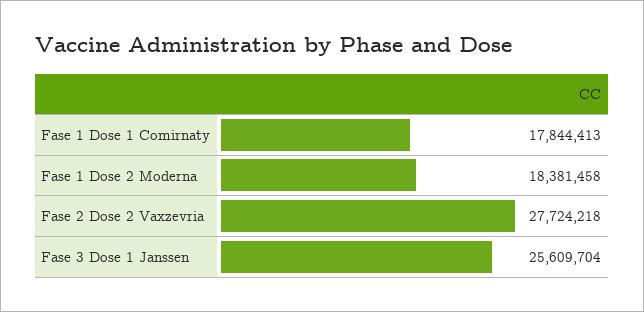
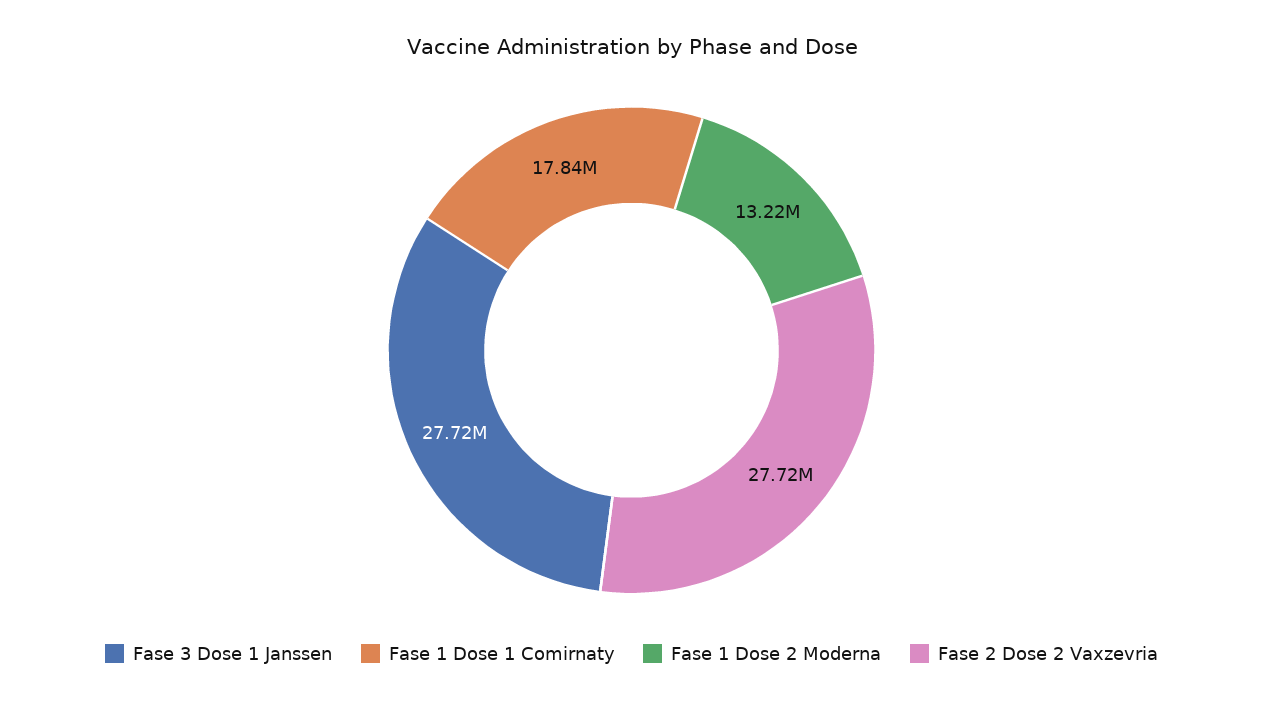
Fase 1 Dose 2 Moderna: 18381458 -> 13220000
Fase 3 Dose 1 Janssen: 25609704 -> 27720000

